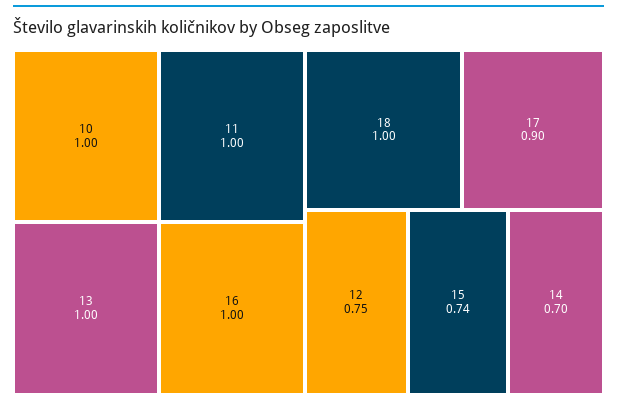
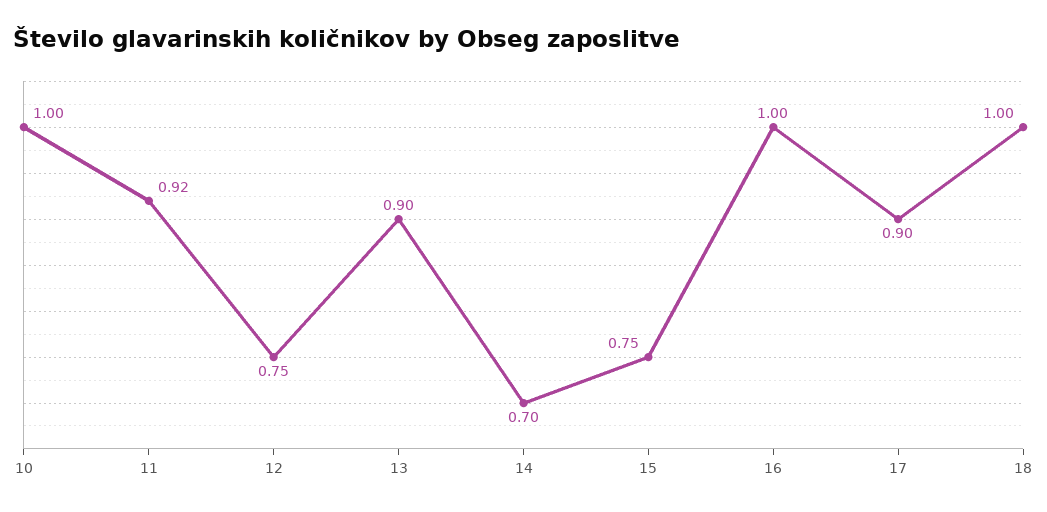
11: 1 -> 0.92
13: 1 -> 0.9
15: 0.74 -> 0.75

